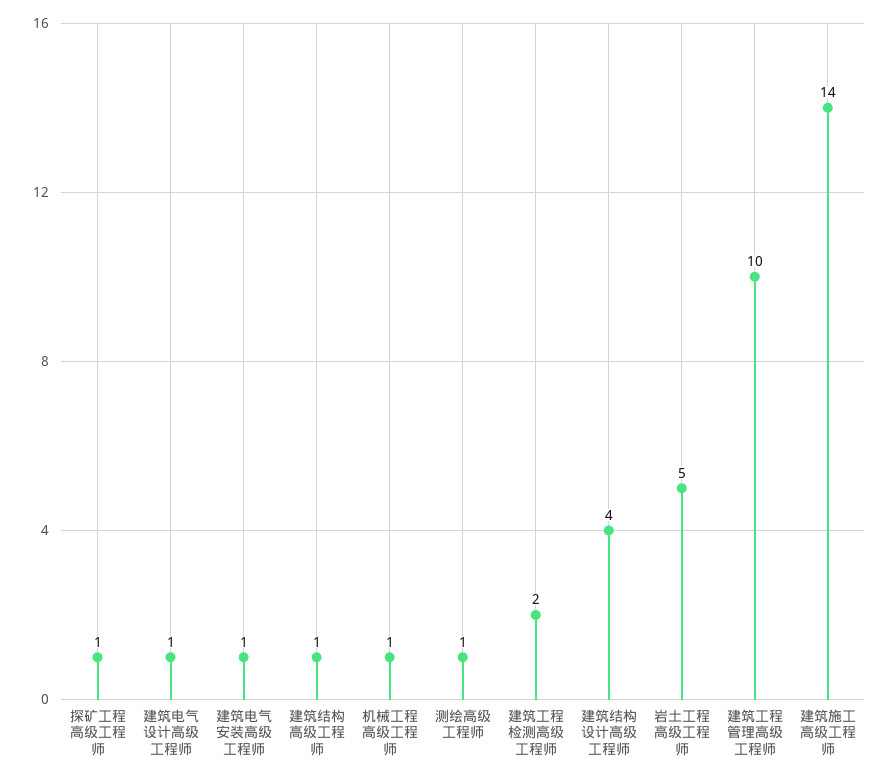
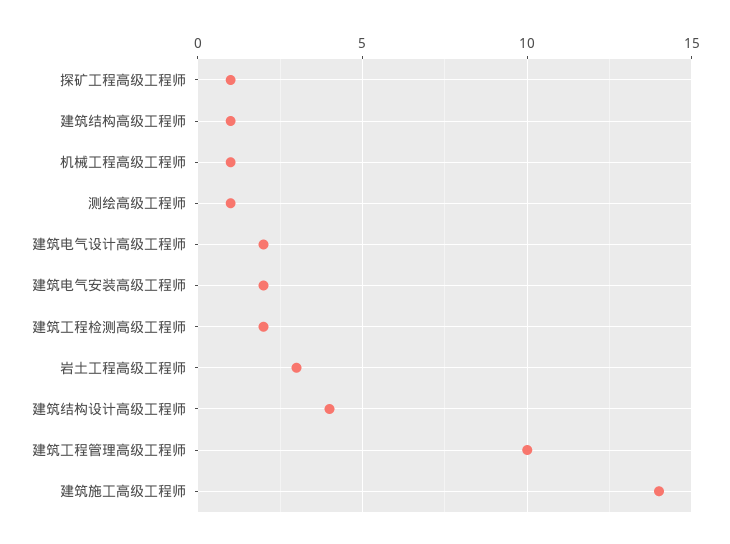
建筑电气设计高级工程师: 1 -> 2
建筑电气安装高级工程师: 1 -> 2
岩土工程高级工程师: 5 -> 3

